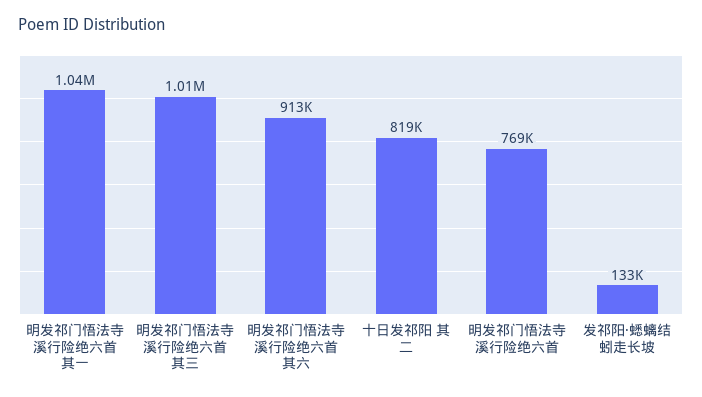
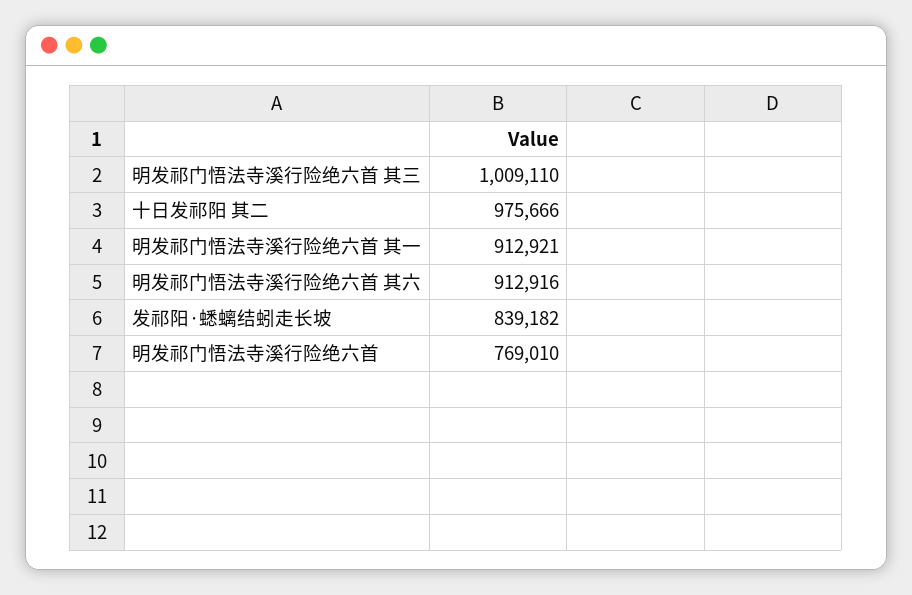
明发祁门悟法寺溪行险绝六首 其一: 1040000 -> 912921
十日发祁阳 其二: 819000 -> 975666
发祁阳·蟋螭结蚓走长坡: 133000 -> 839182

